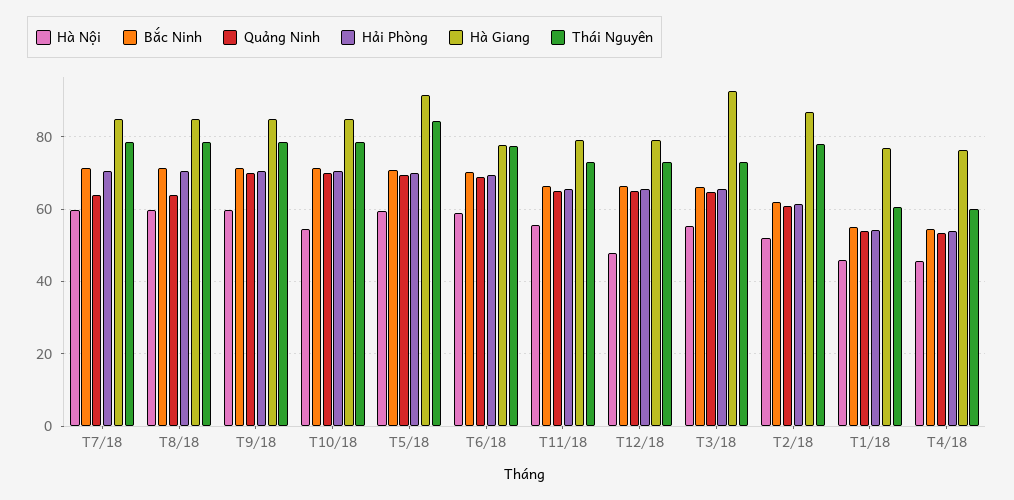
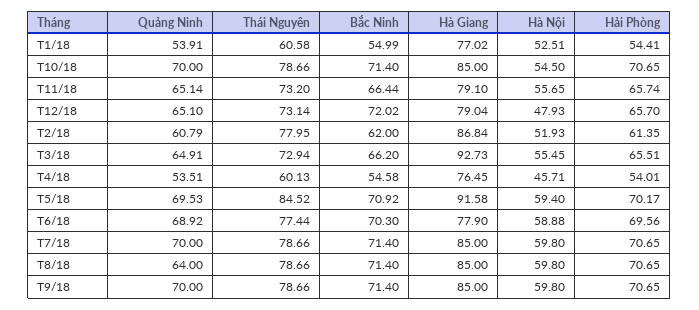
Quảng Ninh, T7/18: 64 -> 70
Bắc Ninh, T12/18: 66 -> 72.02
Hà Nội, T1/18: 46 -> 52.51

